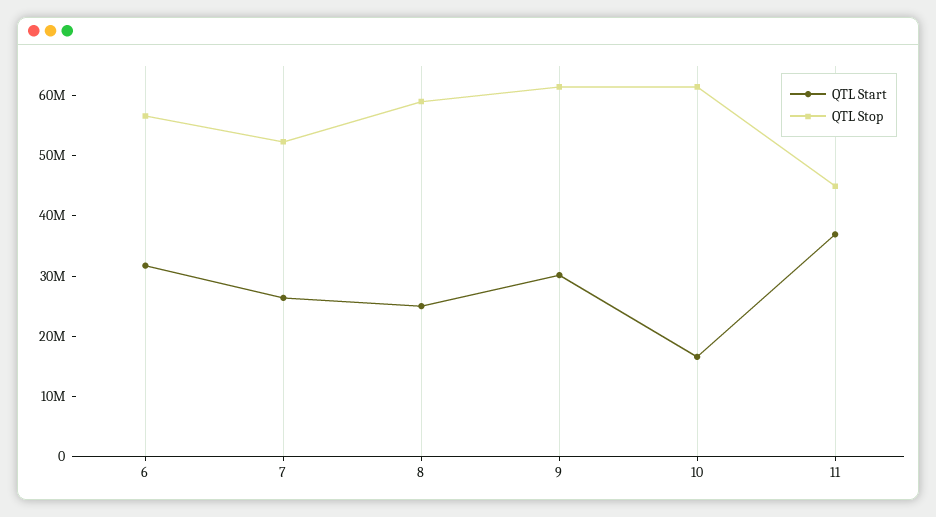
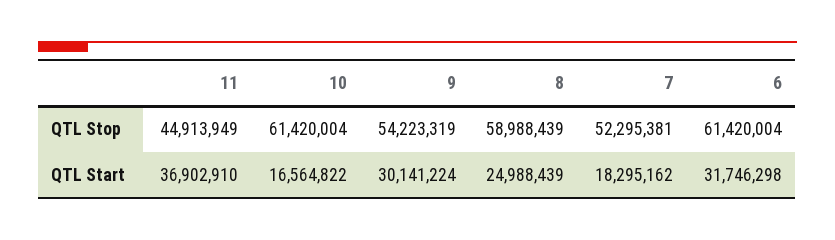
QTL Stop, 6: 56000000 -> 61420004
QTL Start, 7: 26000000 -> 18295162
QTL Stop, 9: 62000000 -> 54223319

